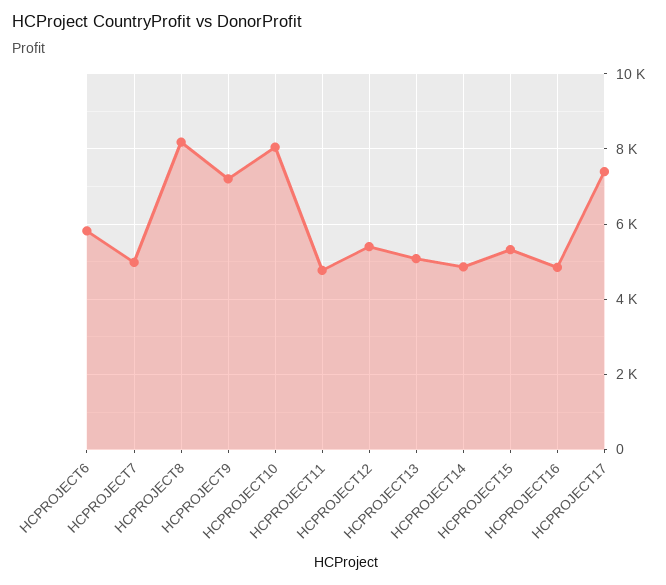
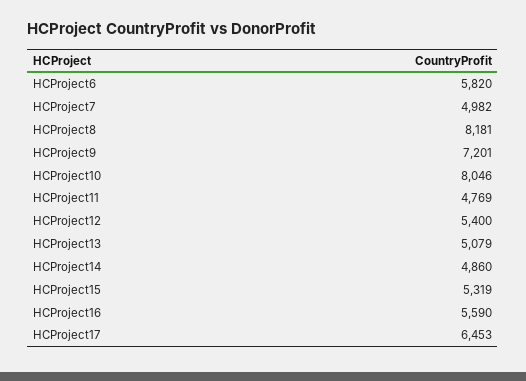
HCPROJECT16: 4800 -> 5590
HCPROJECT17: 7400 -> 6453

